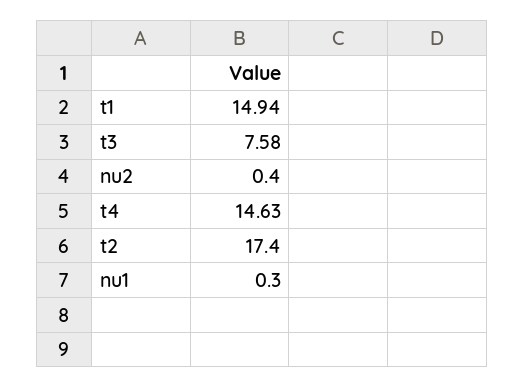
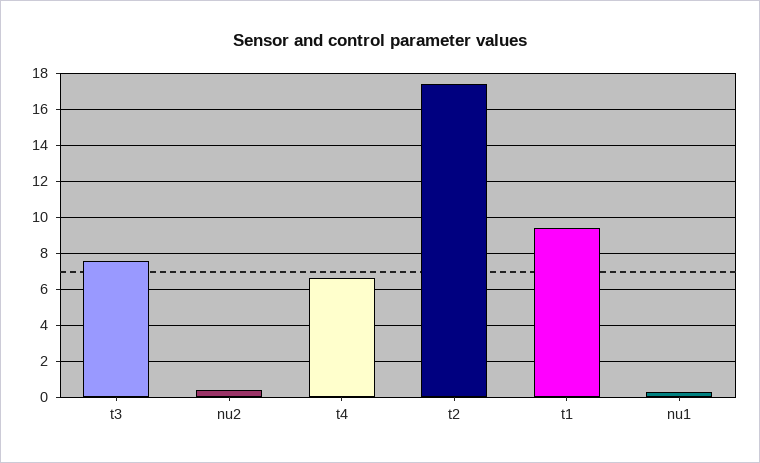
t1: 14.94 -> 9.5
t4: 14.63 -> 6.5

